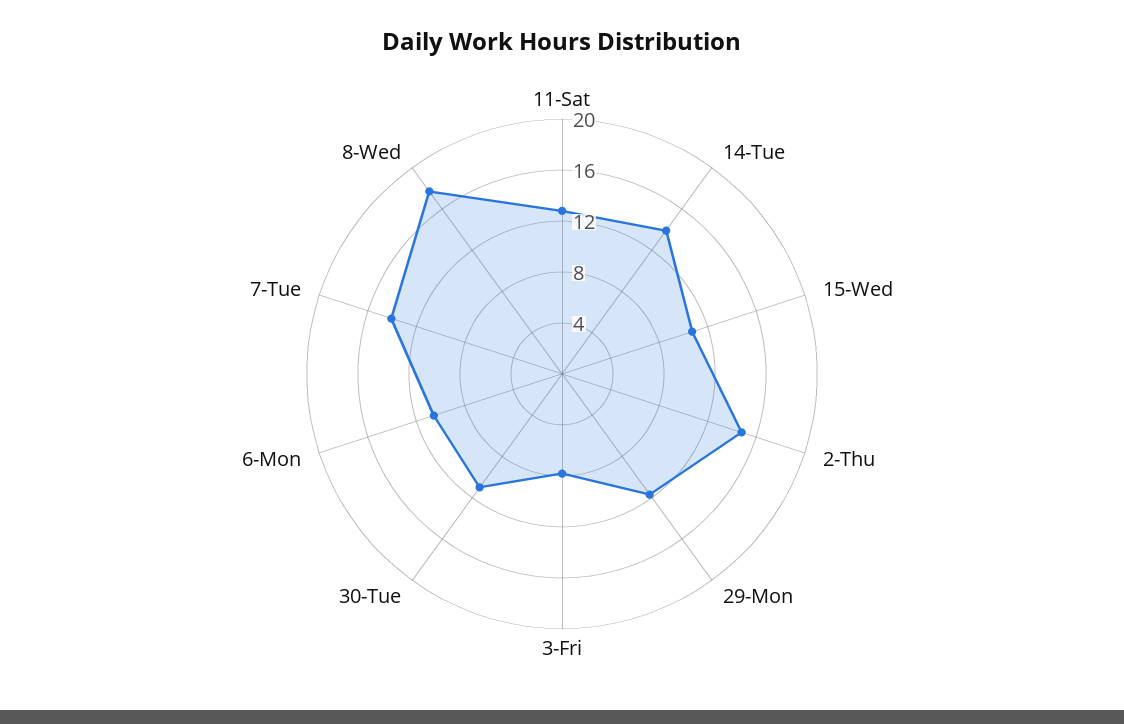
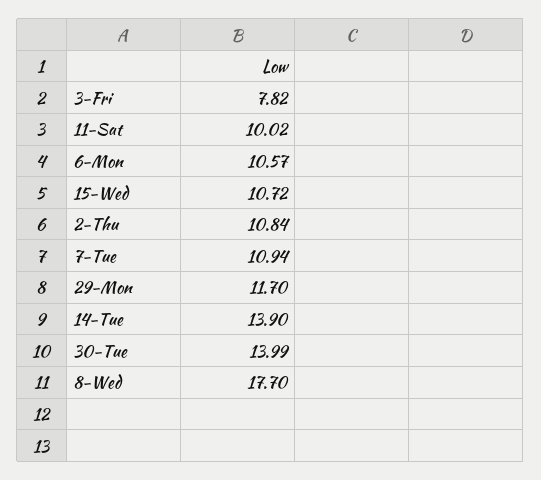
11-Sat: 13 -> 10.02
2-Thu: 15 -> 10.84
30-Tue: 11 -> 13.99
7-Tue: 14 -> 10.94

